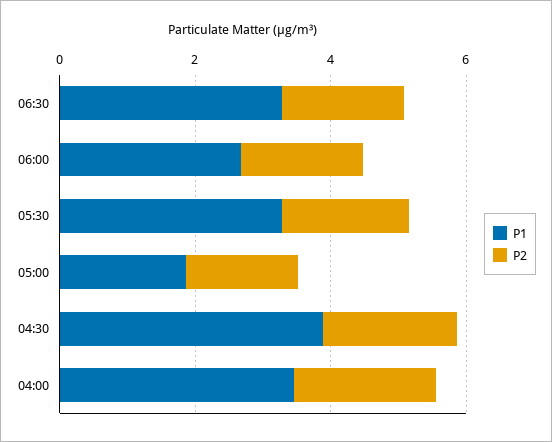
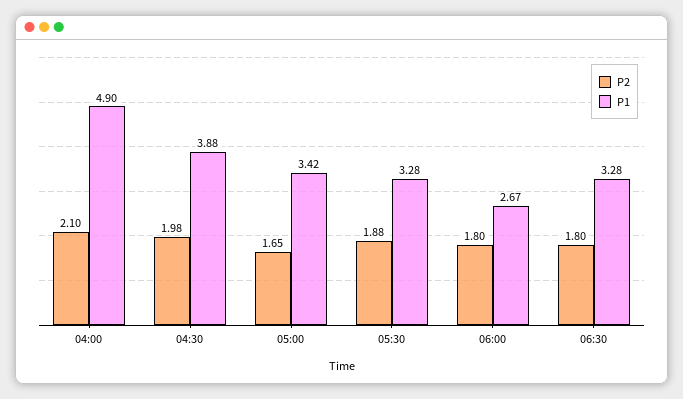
P1, 05:00: 2 -> 3.42
P1, 04:00: 3.5 -> 4.9

